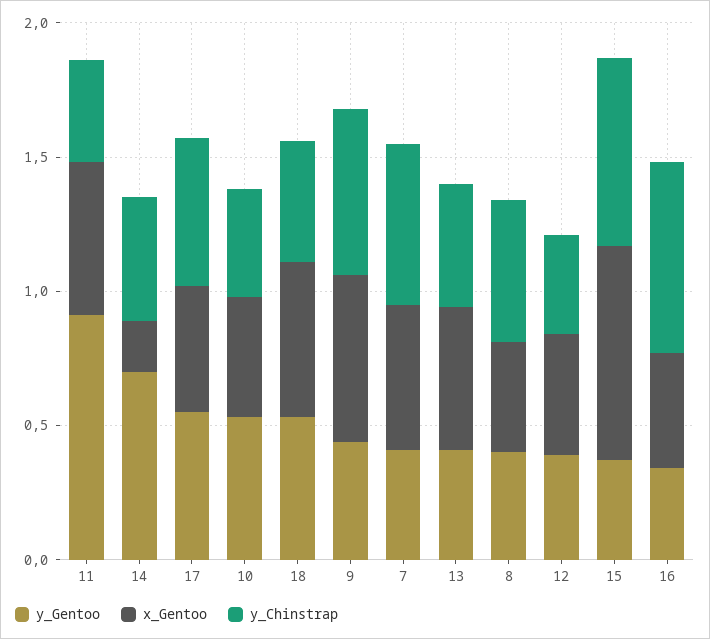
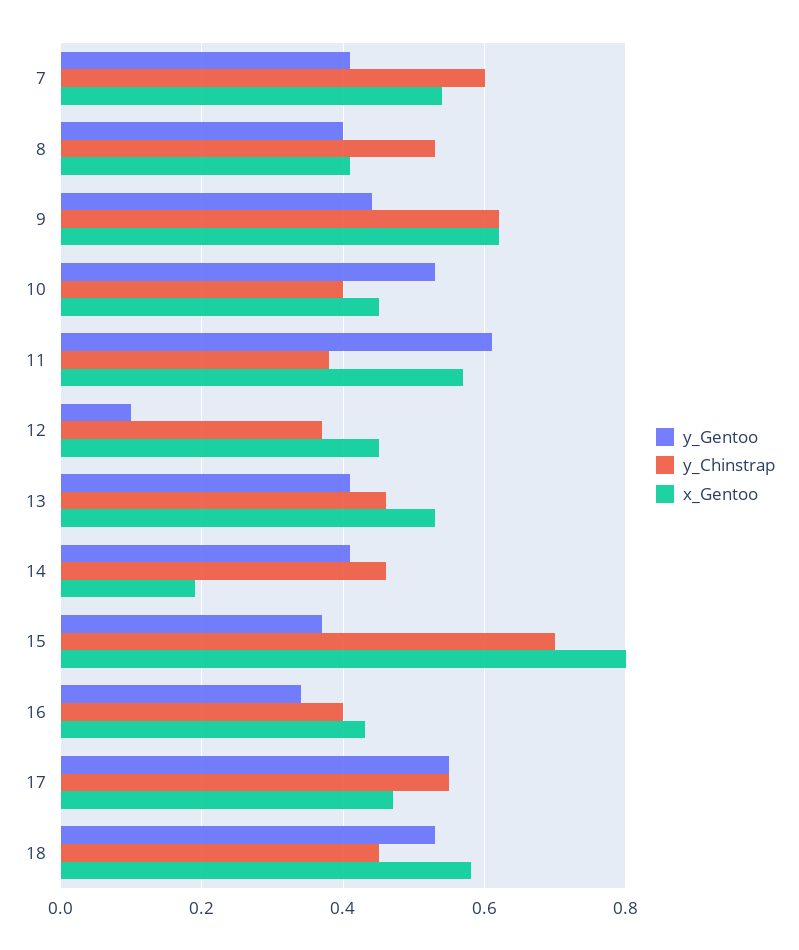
y_Gentoo, 11: 0.9 -> 0.6
y_Gentoo, 14: 0.7 -> 0.4
y_Gentoo, 12: 0.4 -> 0.1
y_Chinstrap, 16: 0.7 -> 0.4

